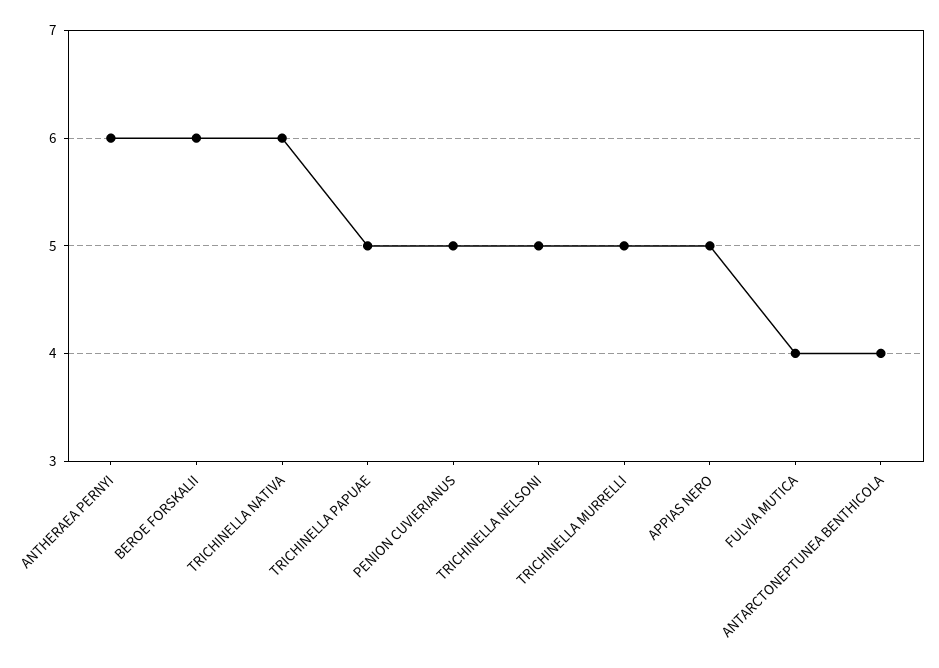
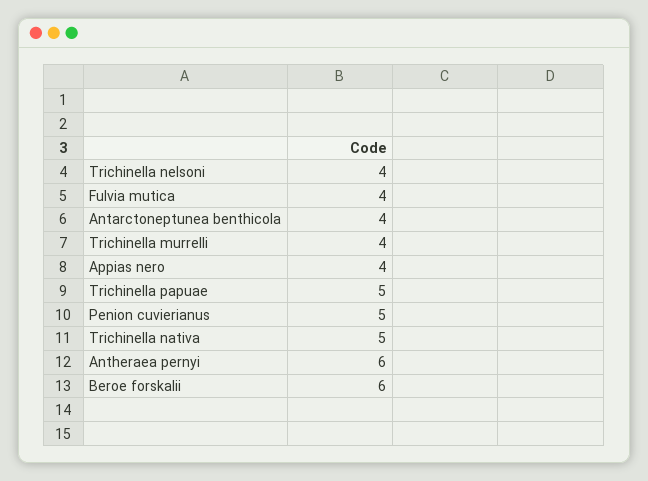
TRICHINELLA NATIVA: 6 -> 5
TRICHINELLA NELSONI: 5 -> 4
TRICHINELLA MURRELLI: 5 -> 4
APPIAS NERO: 5 -> 4

